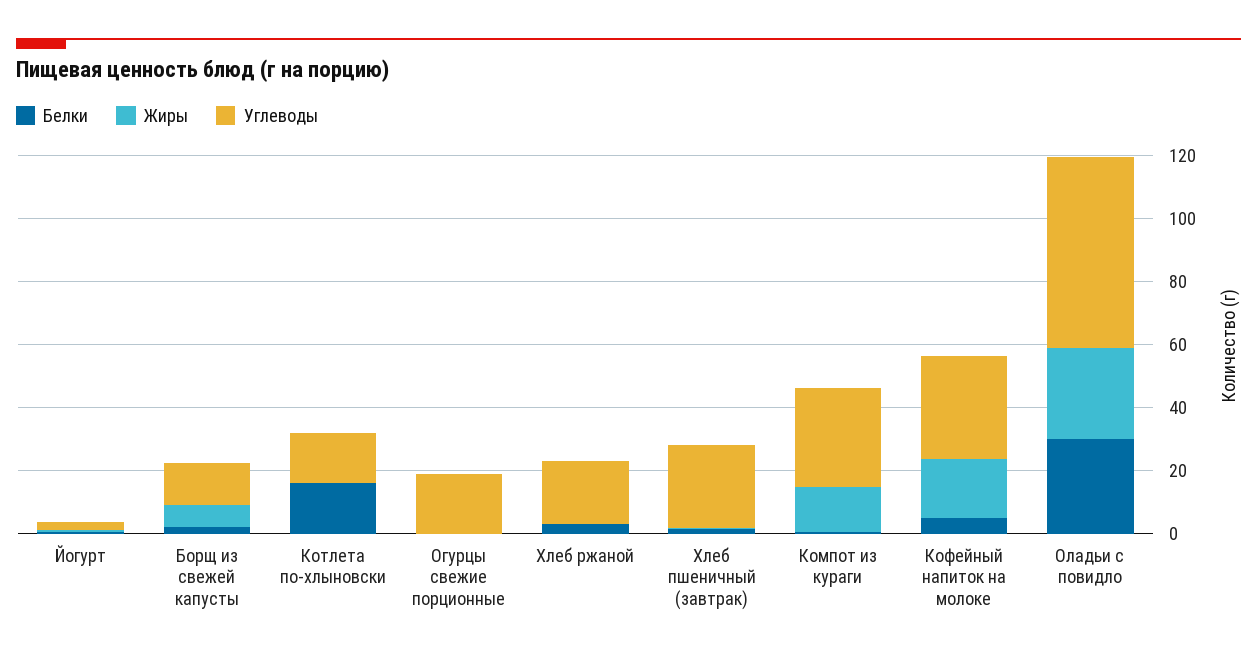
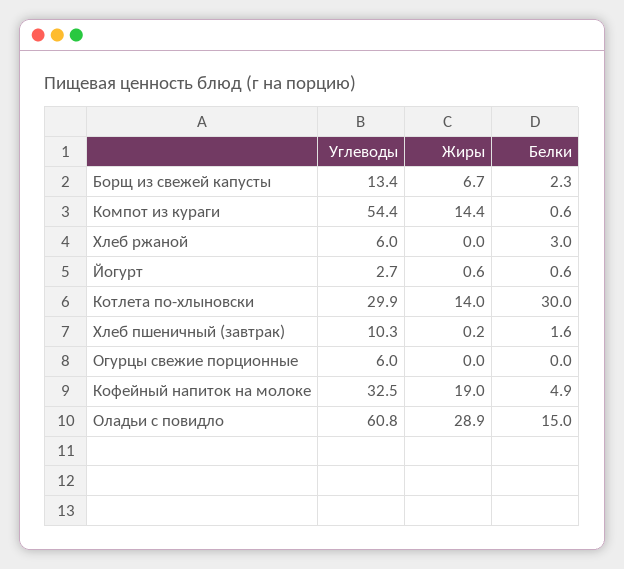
Белки, Котлета по-хлыновски: 15 -> 30
Жиры, Котлета по-хлыновски: 0 -> 14
Углеводы, Котлета по-хлыновски: 15 -> 29.9
Углеводы, Огурцы свежие порционные: 20 -> 6
Углеводы, Хлеб ржаной: 20 -> 6
Углеводы, Хлеб пшеничный (завтрак): 25 -> 10.3
Углеводы, Компот из кураги: 30 -> 54.4
Белки, Оладьи с повидло: 30 -> 15

